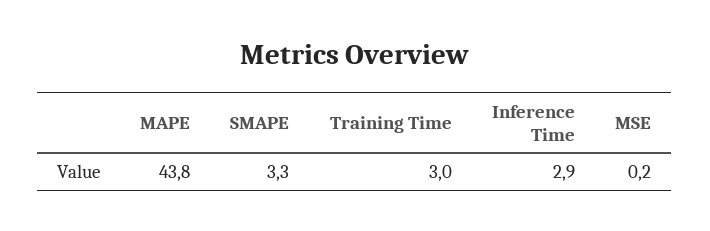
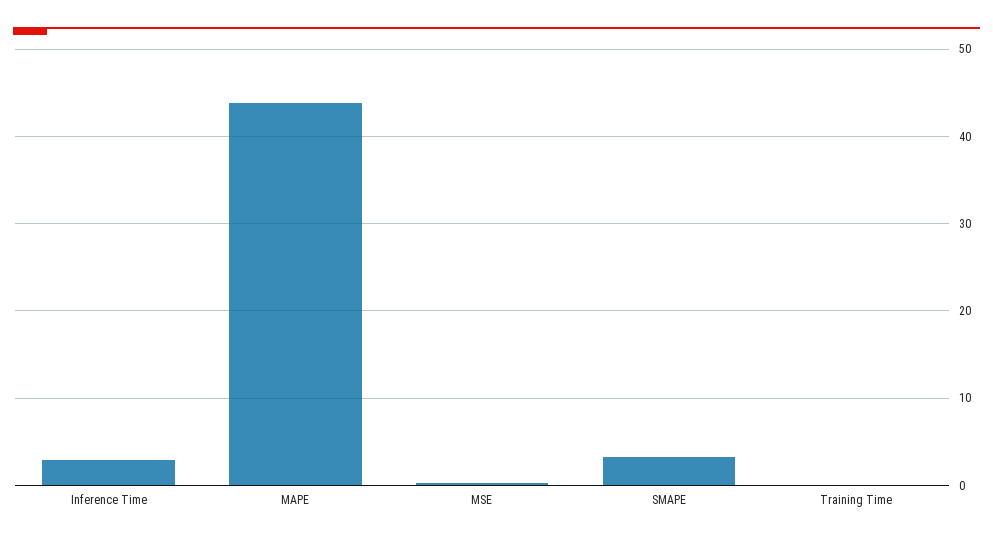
Training Time: 3 -> 0

